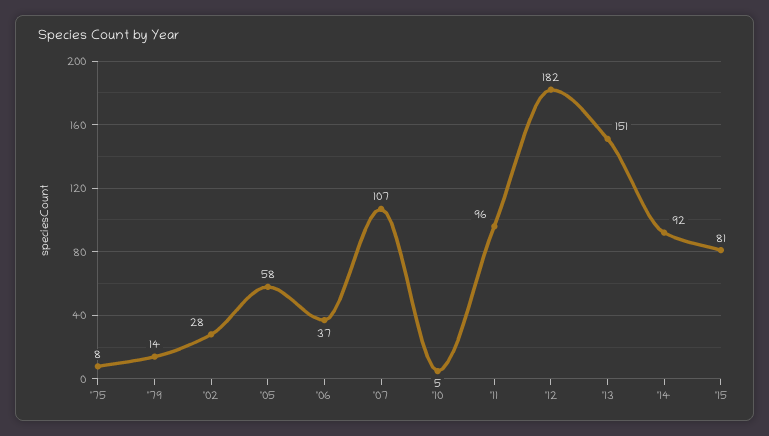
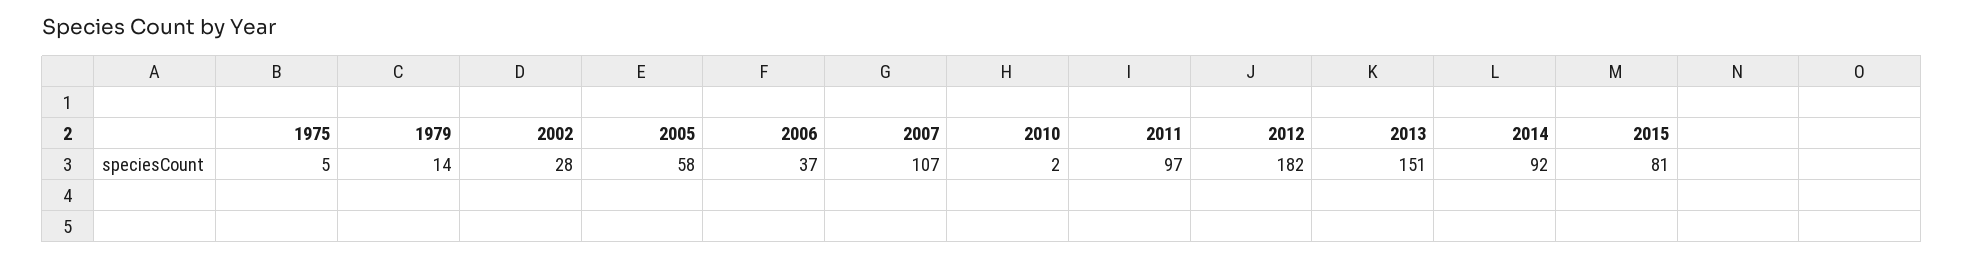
'75: 8 -> 5
'10: 5 -> 2
'11: 96 -> 97

